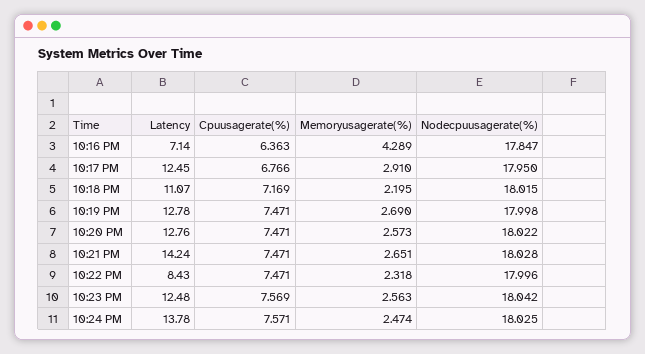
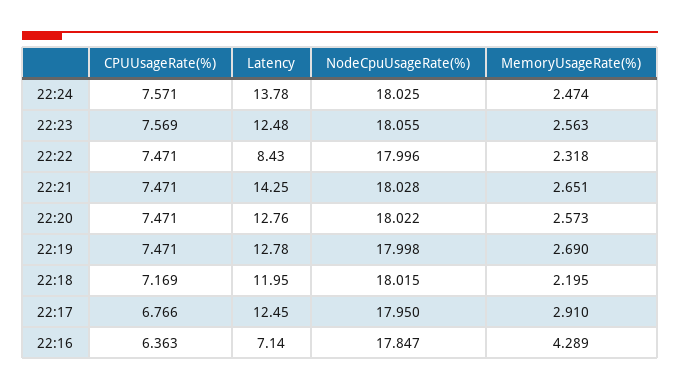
Latency, 10:18 PM: 11.07 -> 11.95
Latency, 10:21 PM: 14.24 -> 14.25
Nodecpuusagerate(%), 10:23 PM: 18.042 -> 18.055

